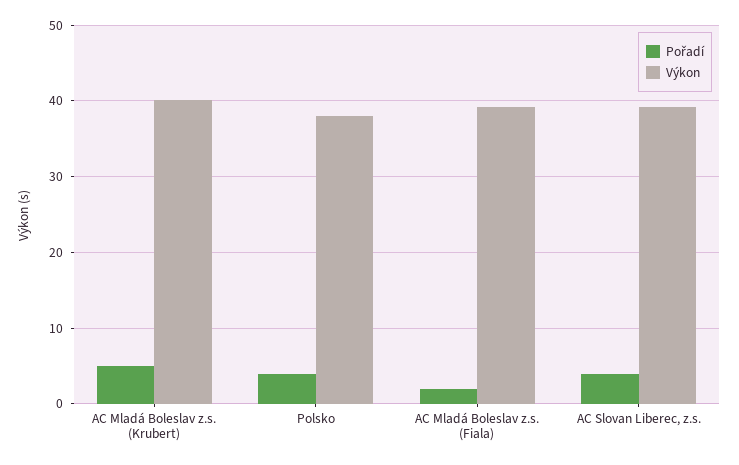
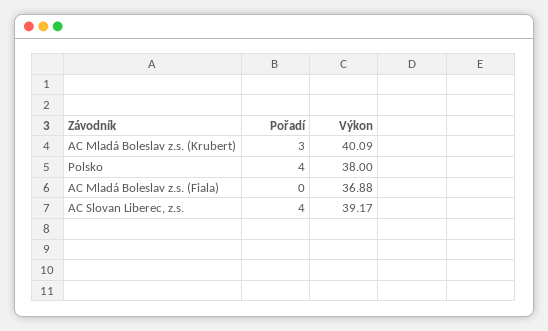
Pořadí, AC Mladá Boleslav z.s. (Krubert): 5 -> 3
Pořadí, AC Mladá Boleslav z.s. (Fiala): 2 -> 0
Výkon, AC Mladá Boleslav z.s. (Fiala): 39 -> 36.88

